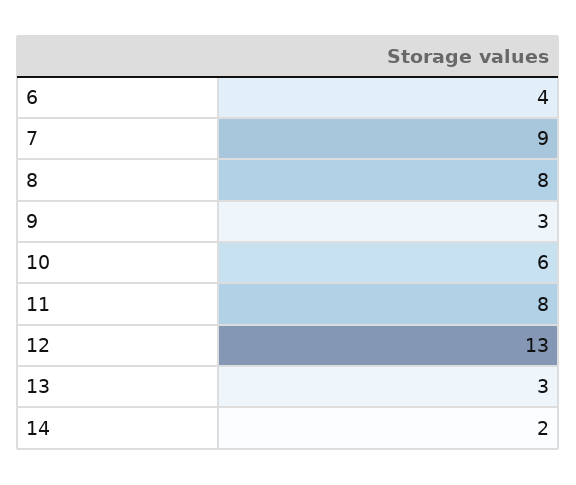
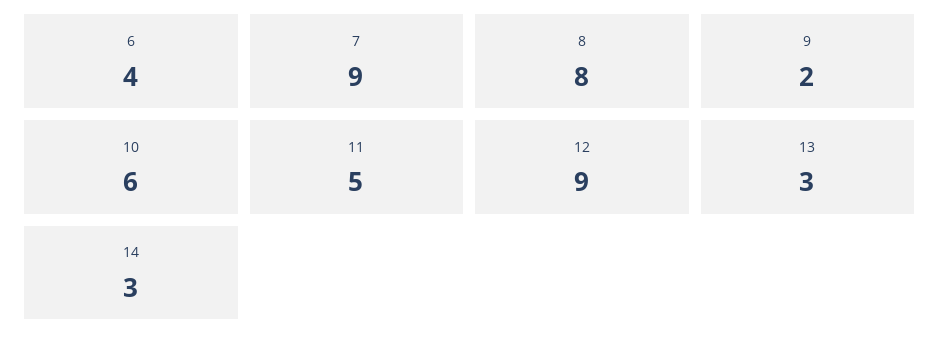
9: 3 -> 2
11: 8 -> 5
12: 13 -> 9
14: 2 -> 3

